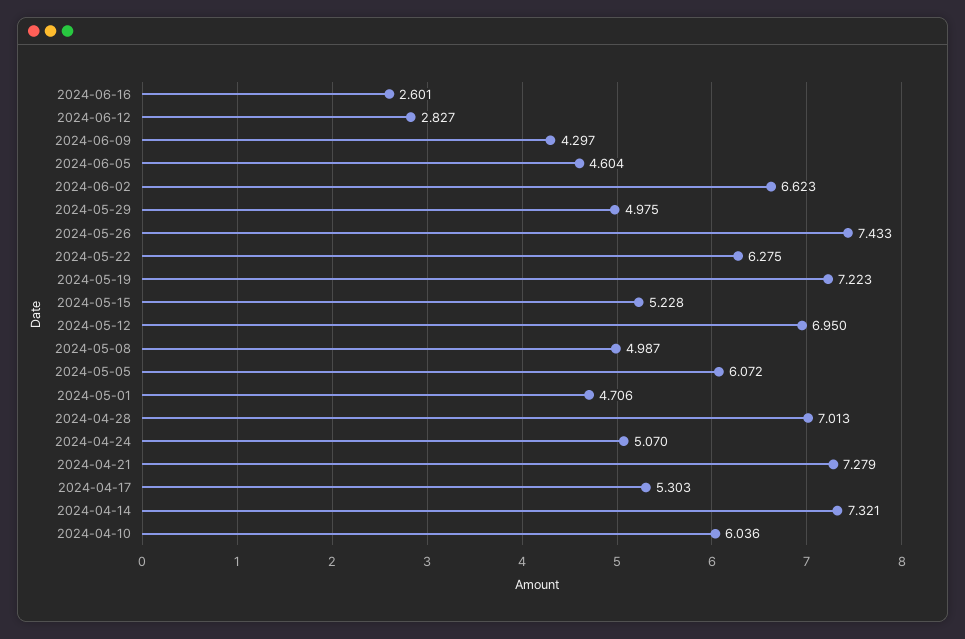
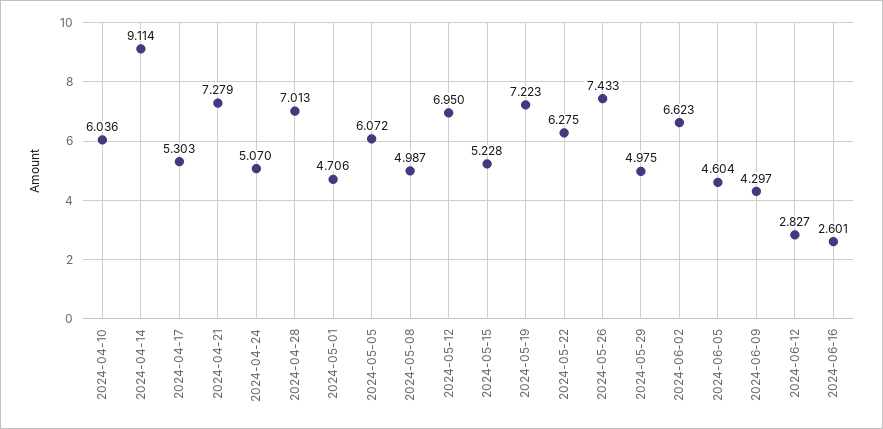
2024-04-14: 7.321 -> 9.114

